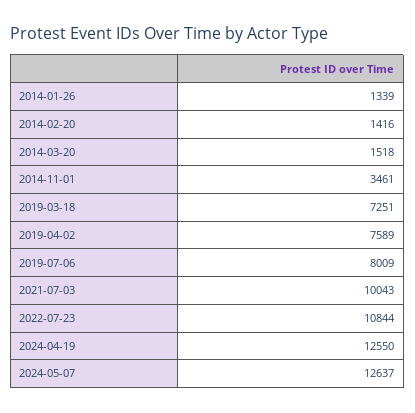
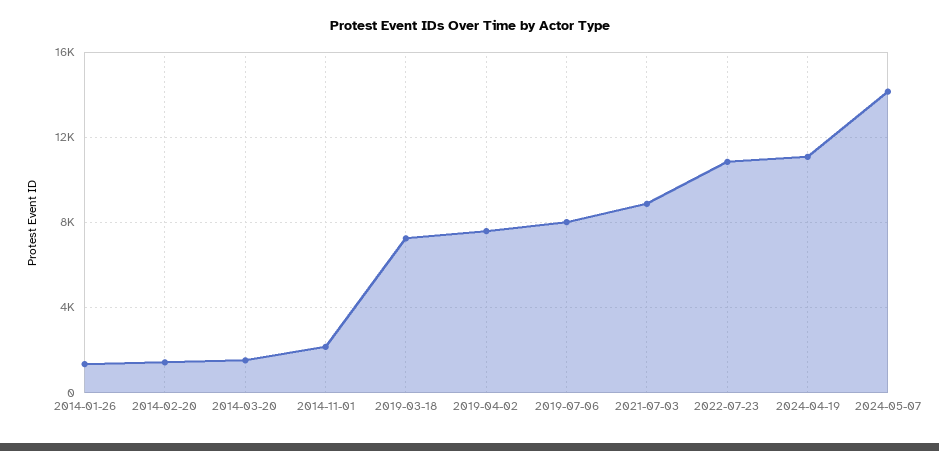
2014-11-01: 3461 -> 2000
2021-07-03: 10043 -> 9000
2024-04-19: 12550 -> 11000
2024-05-07: 12637 -> 14000

